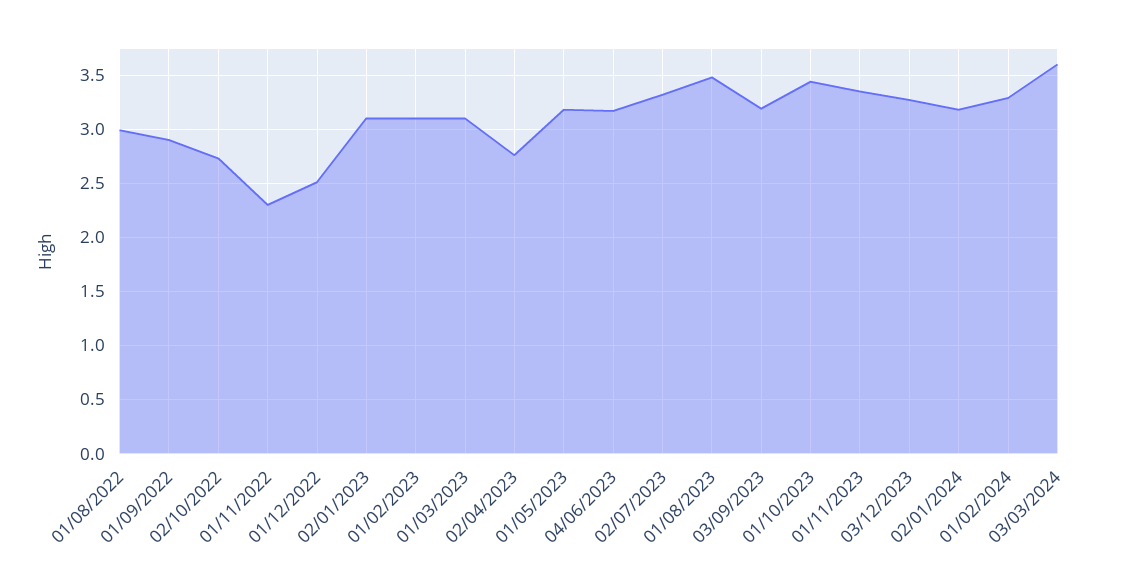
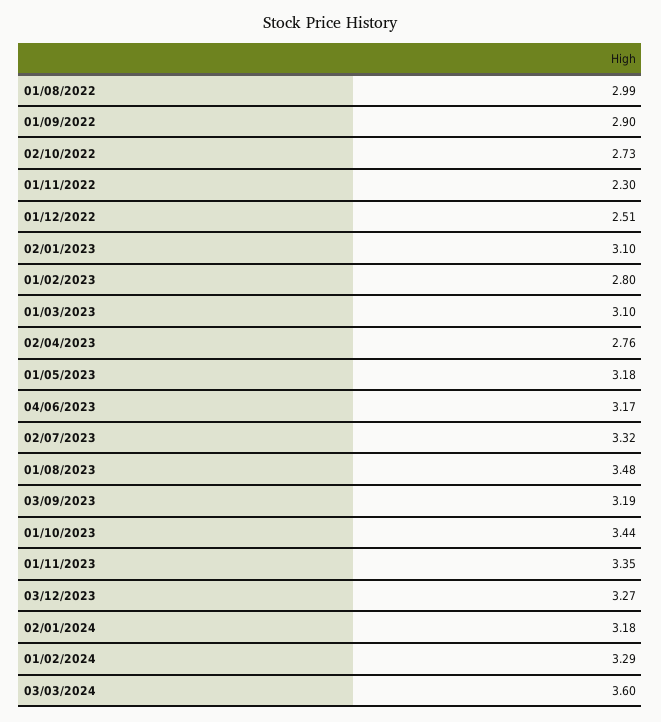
01/02/2023: 3.1 -> 2.8

